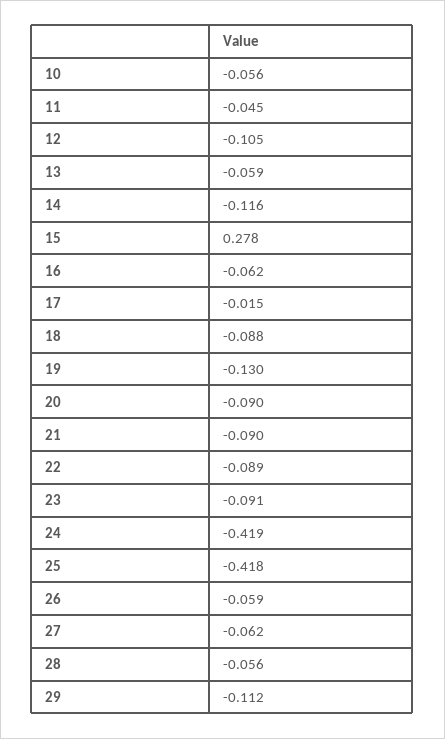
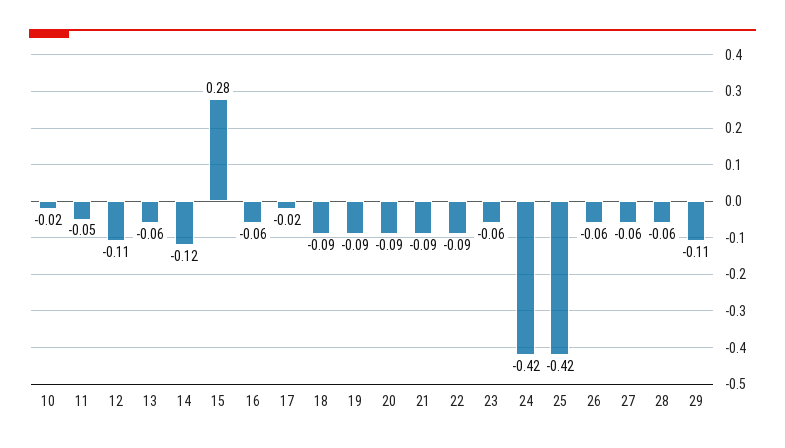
10: -0.056 -> -0.02
19: -0.13 -> -0.09
23: -0.091 -> -0.06

